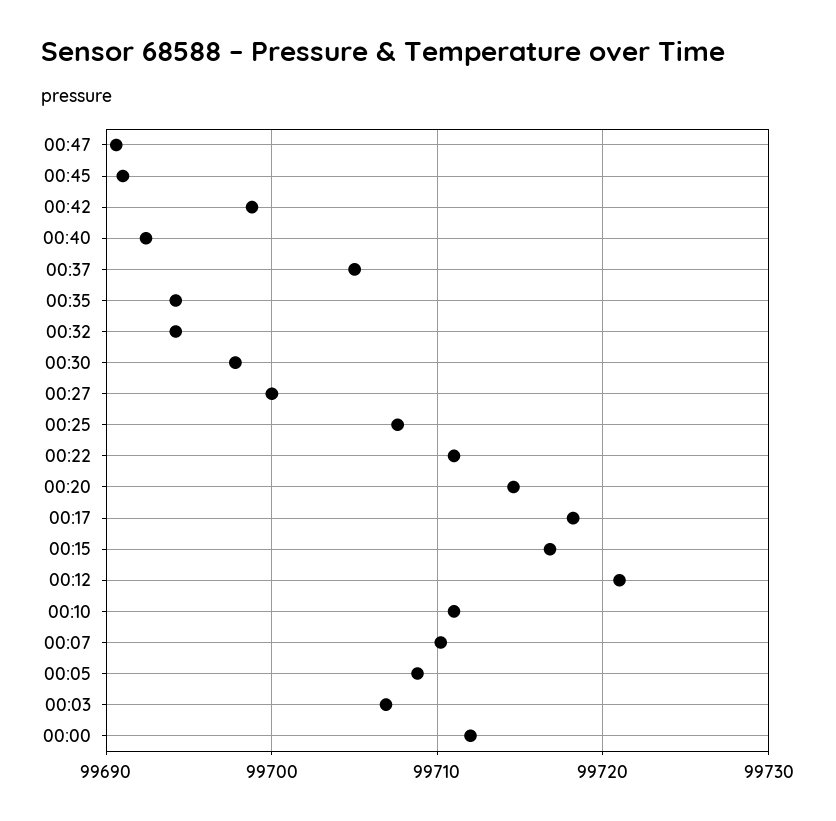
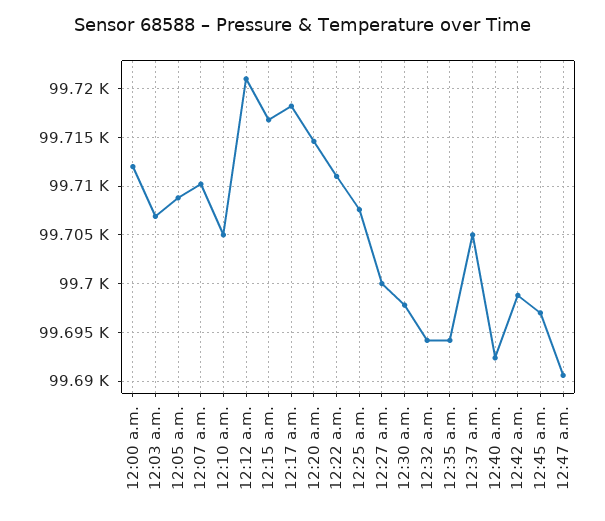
00:45: 99691 -> 99697
00:10: 99711 -> 99705

